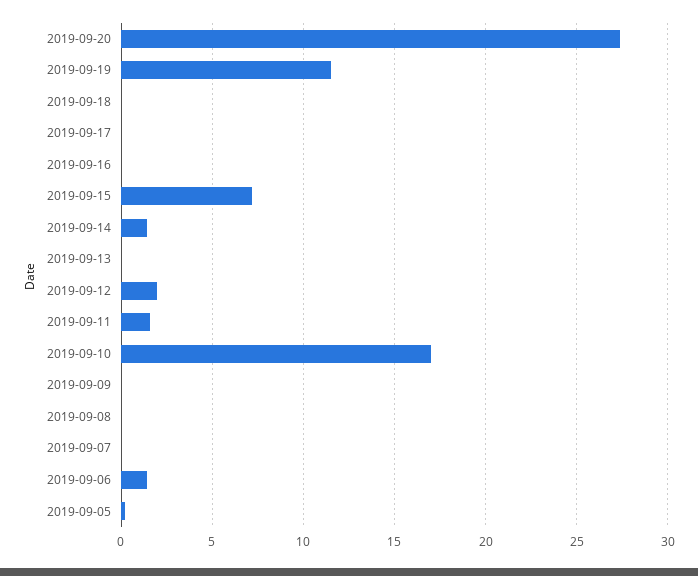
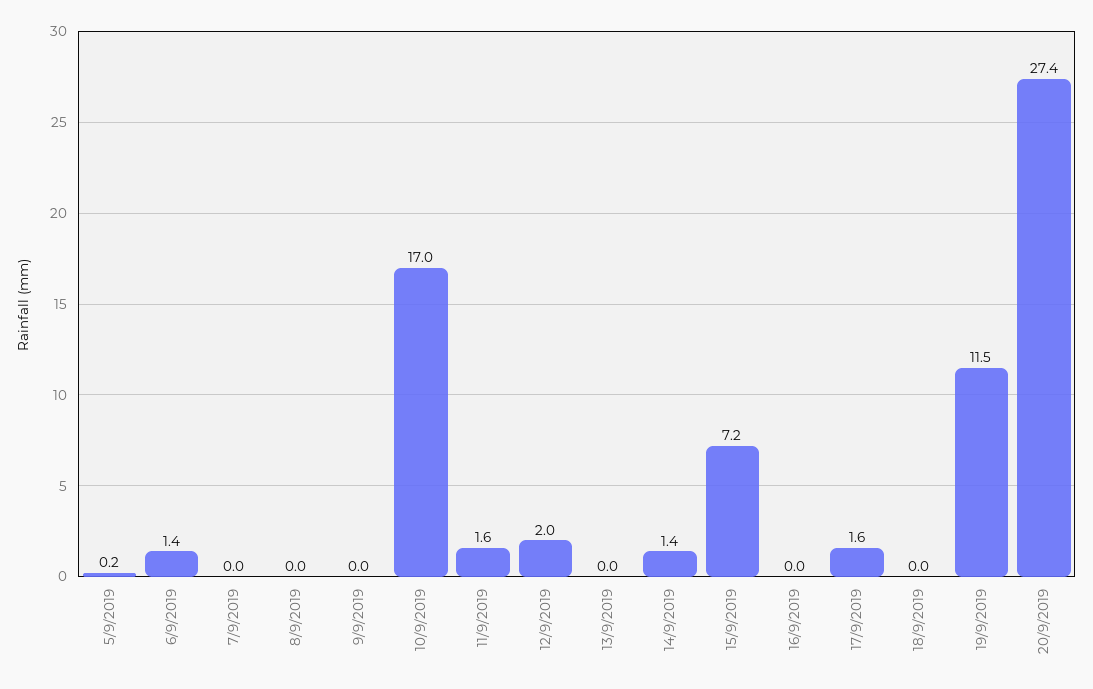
2019-09-17: 0 -> 1.6

